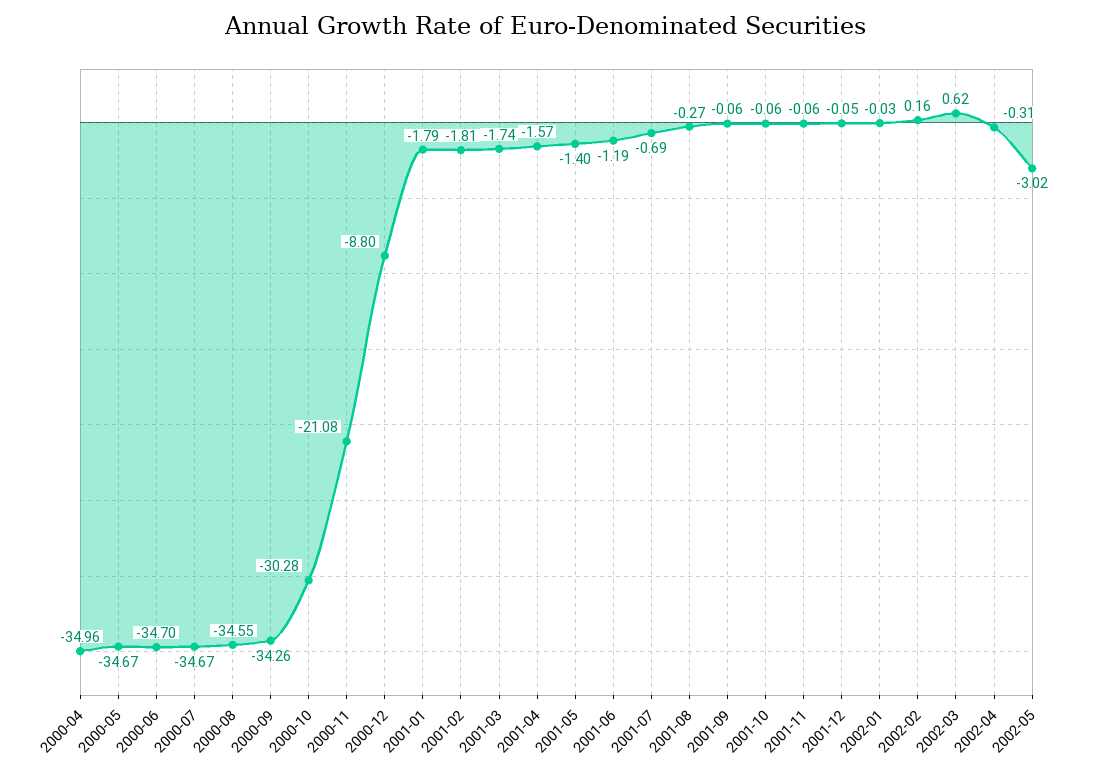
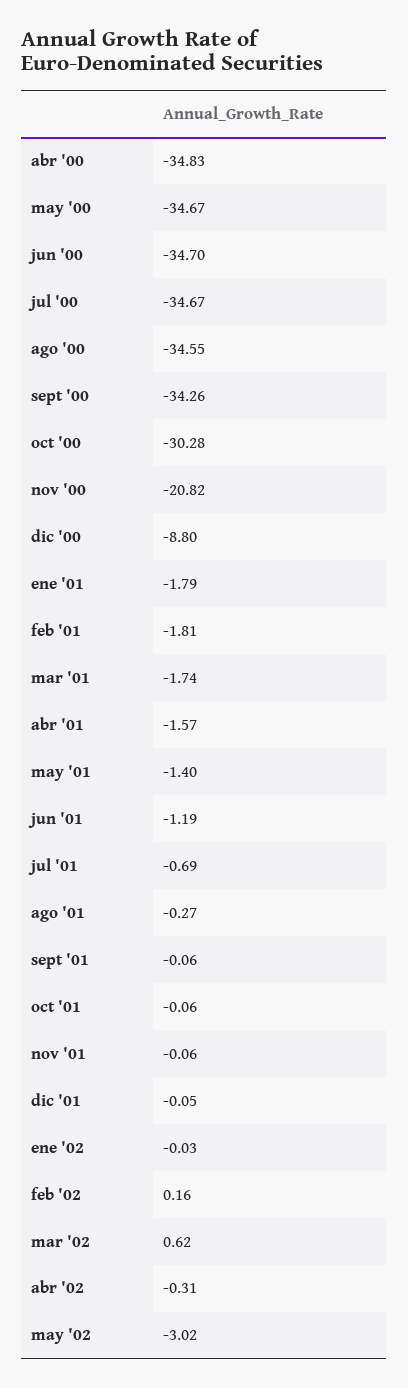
2000-04: -34.96 -> -34.83
2000-11: -21.08 -> -20.82

